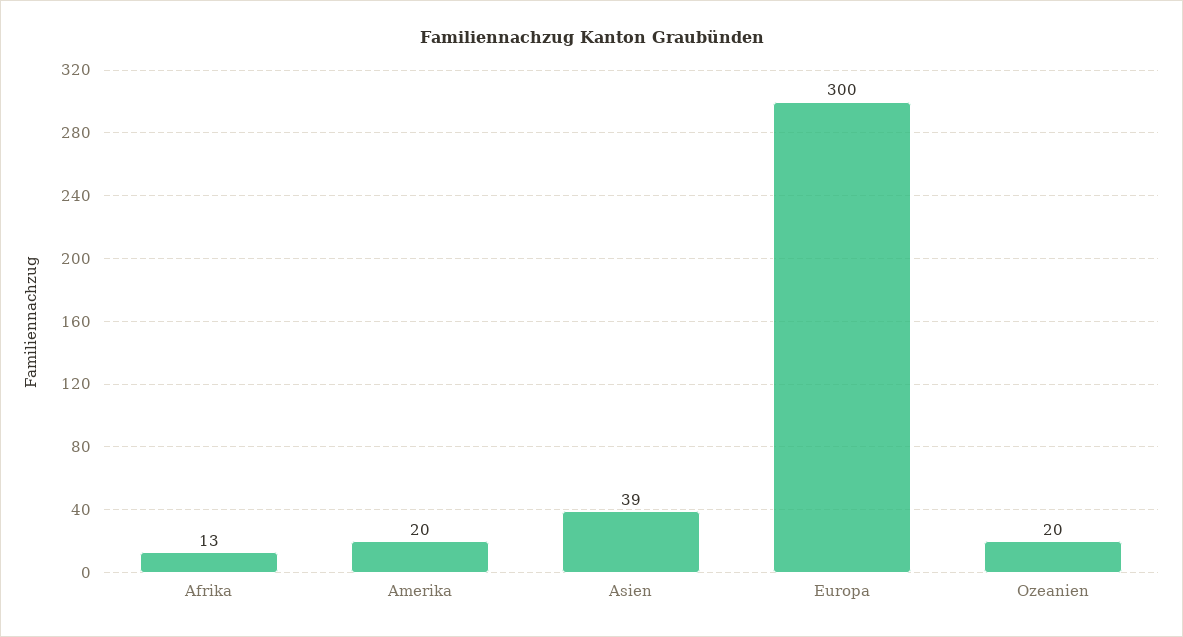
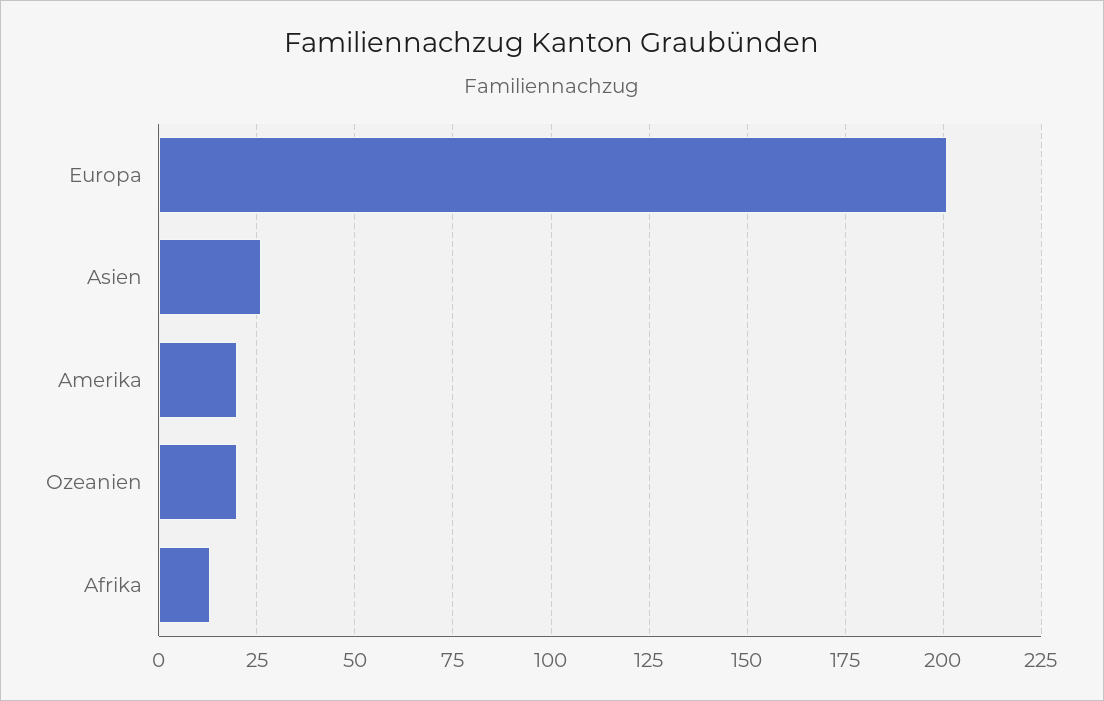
Asien: 39 -> 25
Europa: 300 -> 200

